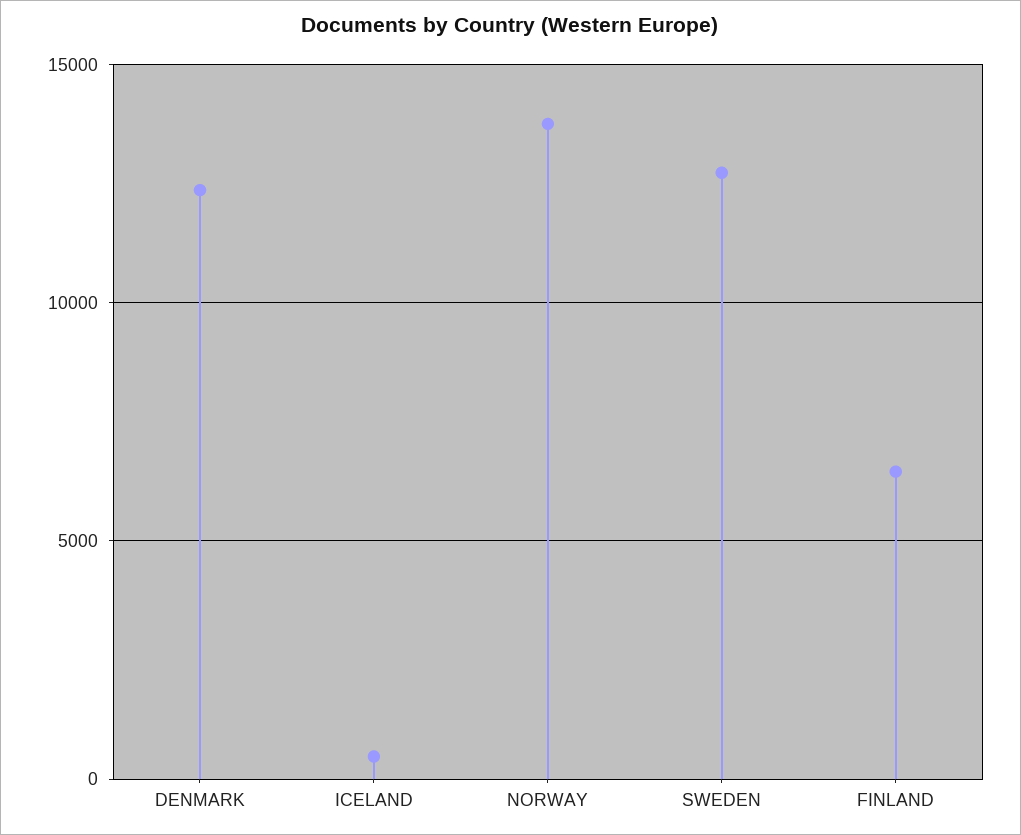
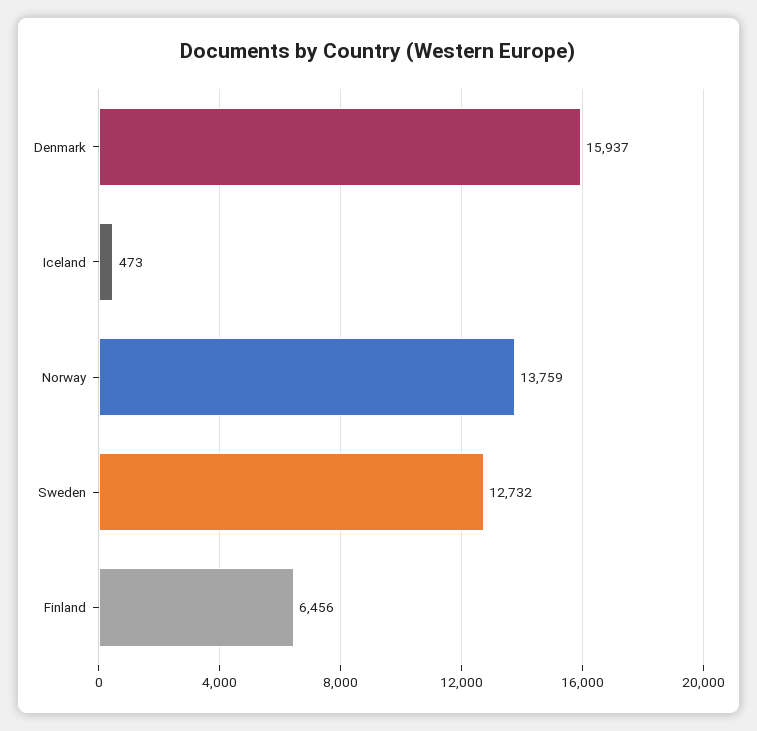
DENMARK: 12500 -> 15937

